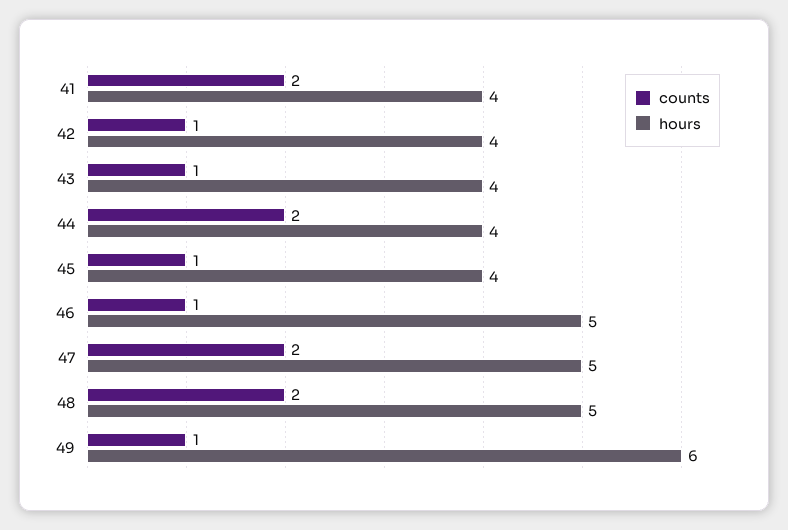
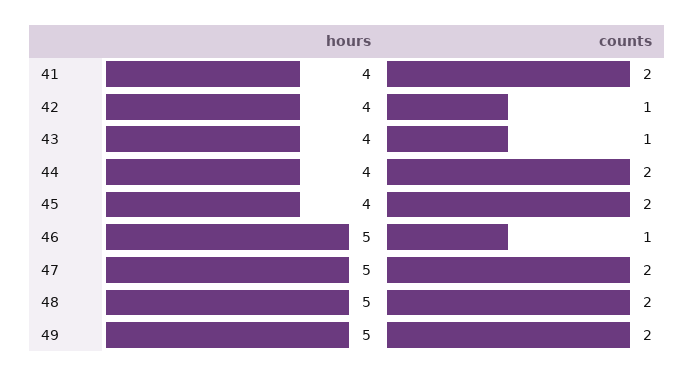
counts, 45: 1 -> 2
counts, 49: 1 -> 2
hours, 49: 6 -> 5

